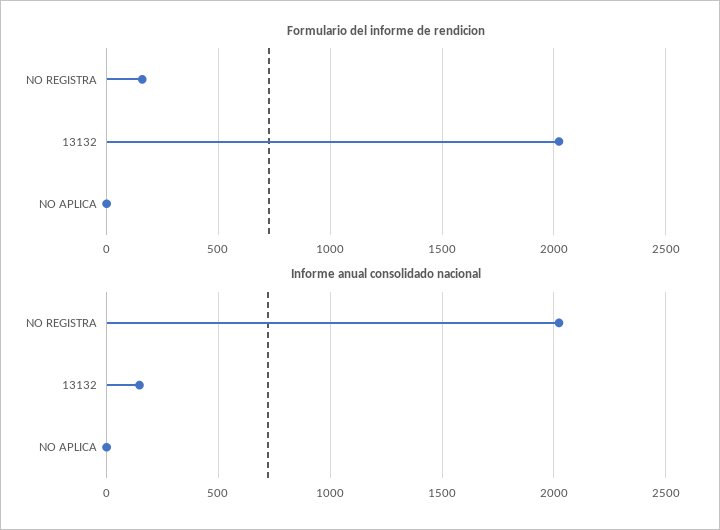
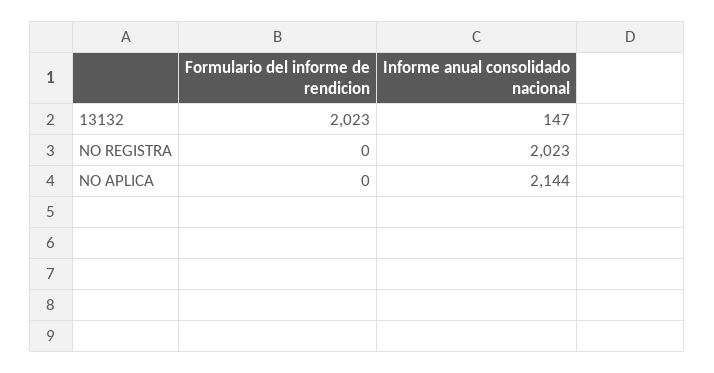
Formulario del informe de rendicion, NO REGISTRA: 150 -> 0
Informe anual consolidado nacional, NO APLICA: 0 -> 2144

